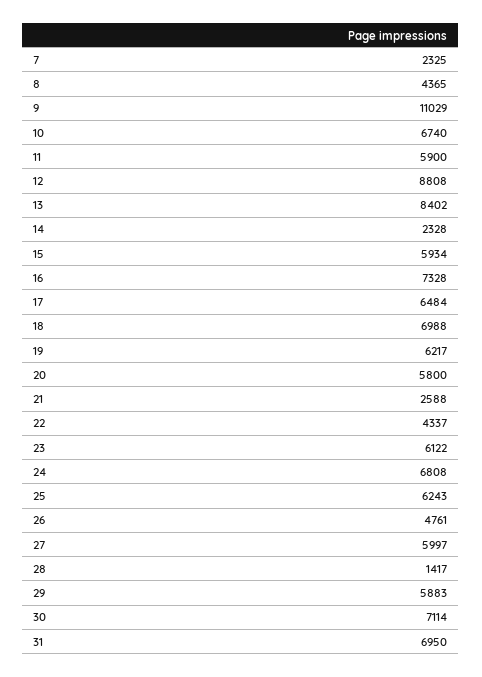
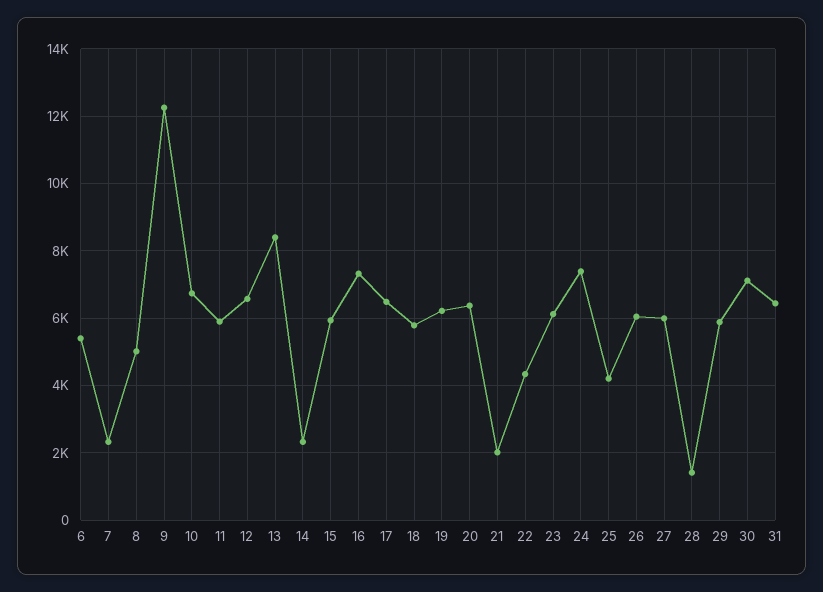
8: 4365 -> 5000
9: 11029 -> 12200
12: 8808 -> 6600
18: 6988 -> 5800
20: 5800 -> 6400
21: 2588 -> 2000
24: 6808 -> 7400
25: 6243 -> 4200
26: 4761 -> 6000
31: 6950 -> 6400
6: none -> 5400

